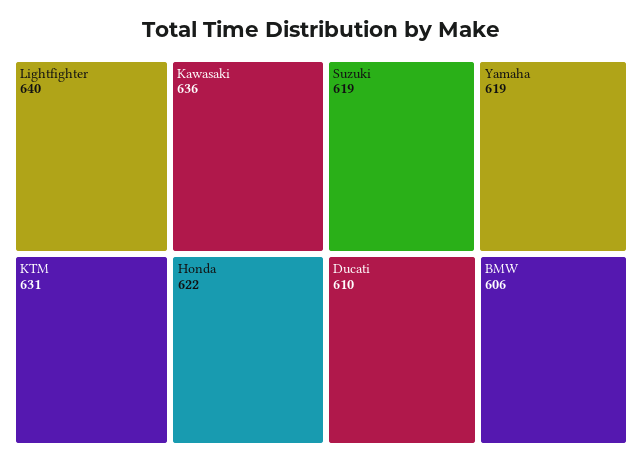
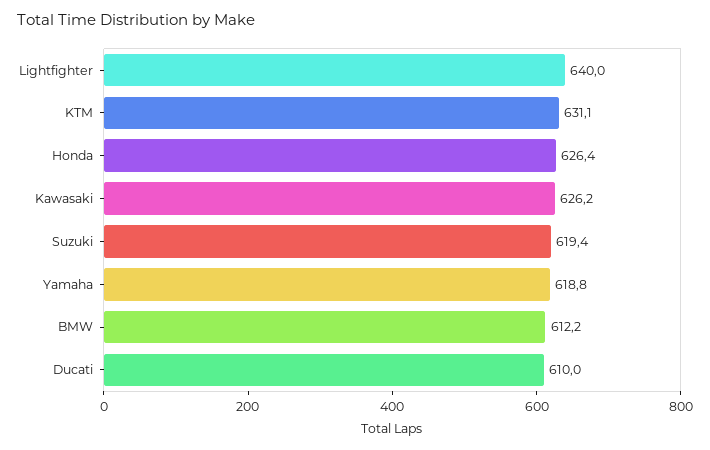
Kawasaki: 636 -> 626.2
Honda: 622 -> 626.4
BMW: 606 -> 612.2

